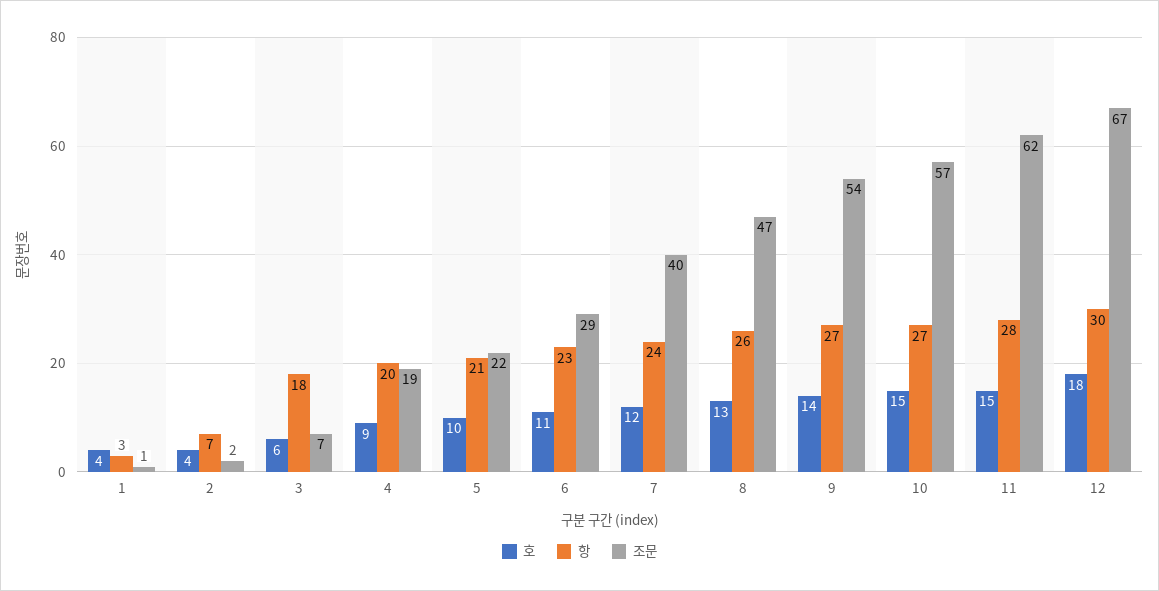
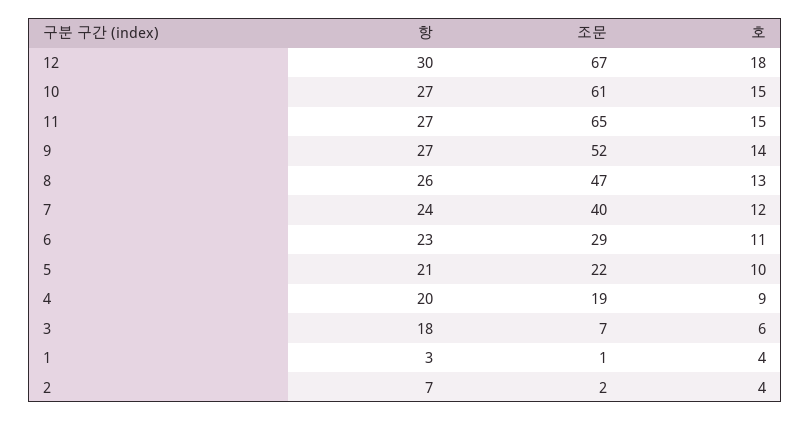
조문, 9: 54 -> 52
조문, 10: 57 -> 61
항, 11: 28 -> 27
조문, 11: 62 -> 65

